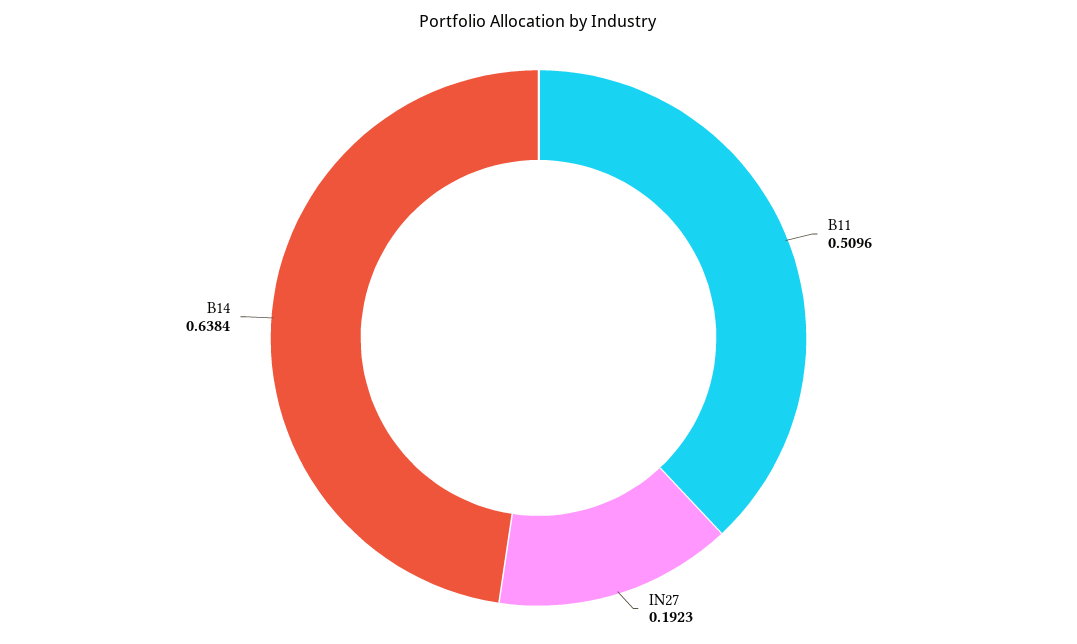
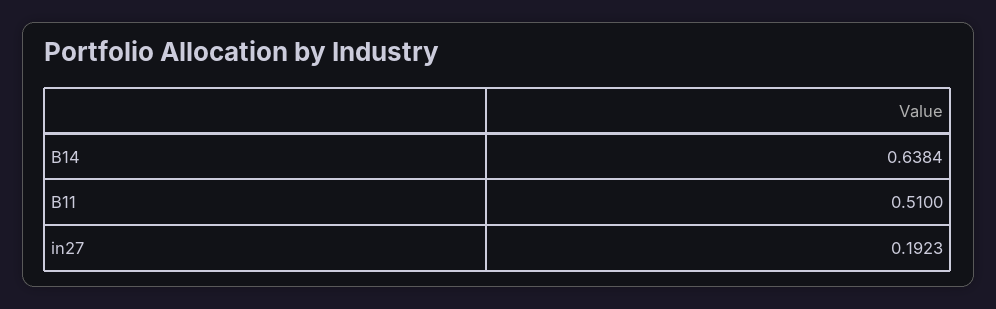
B11: 0.5096 -> 0.51

